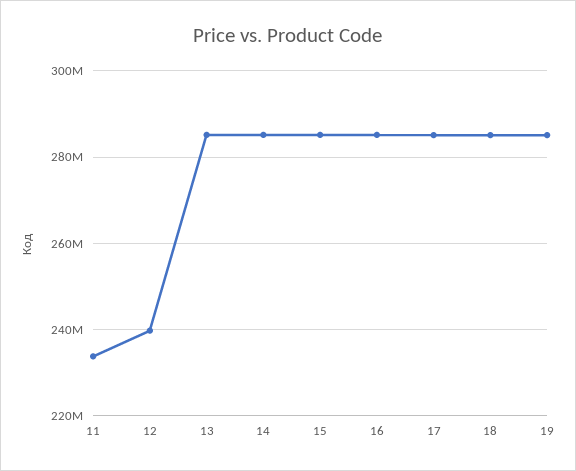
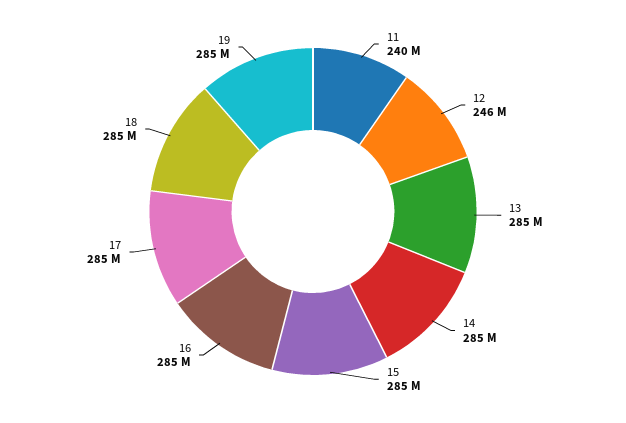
11: 234000000 -> 240000000
12: 240000000 -> 246000000

